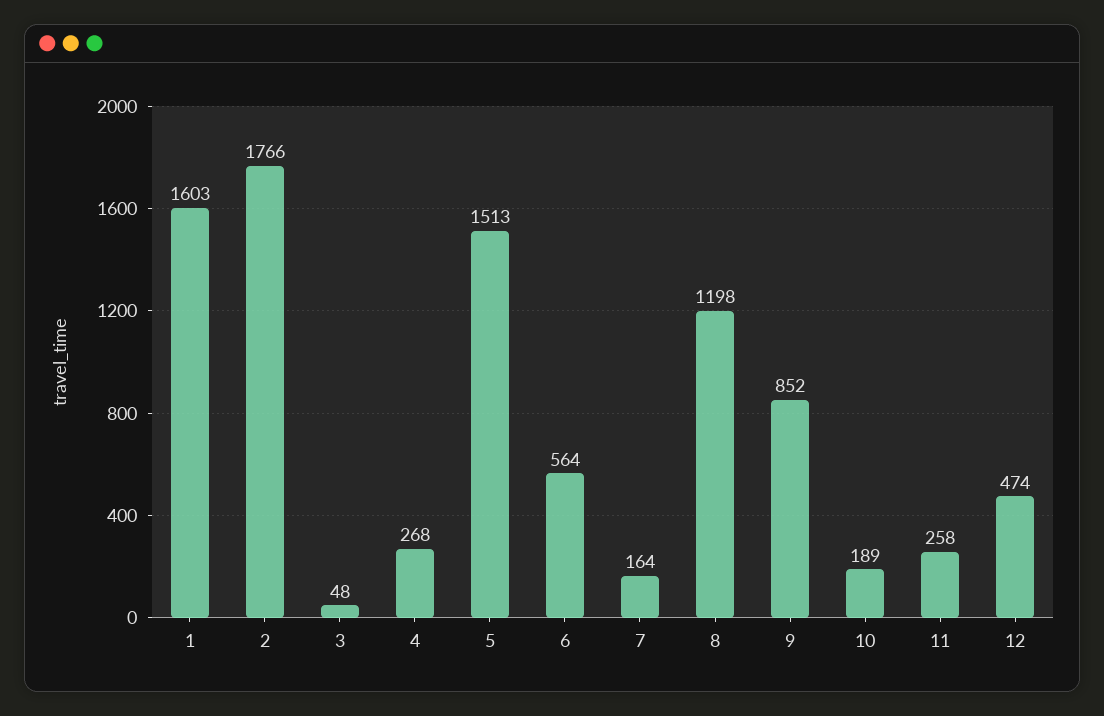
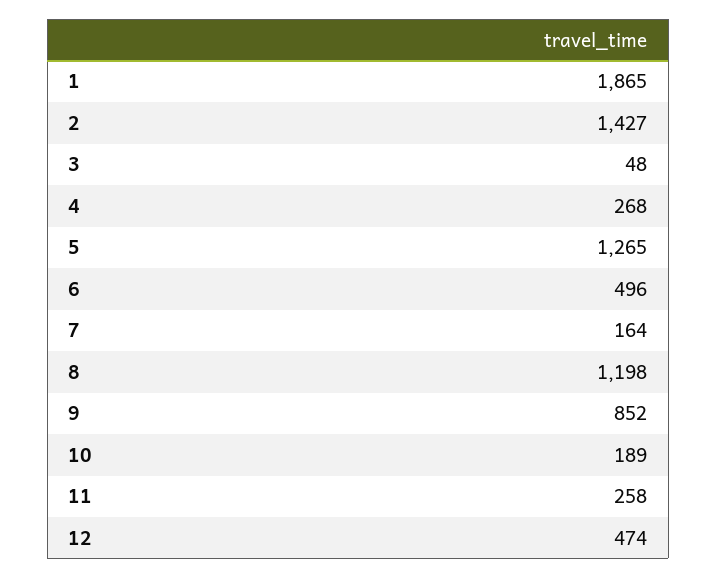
1: 1603 -> 1865
2: 1766 -> 1427
5: 1513 -> 1265
6: 564 -> 496

